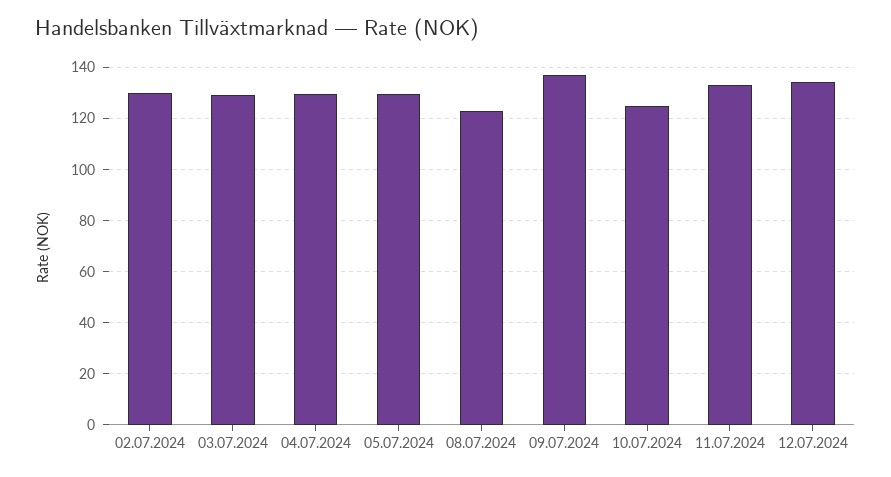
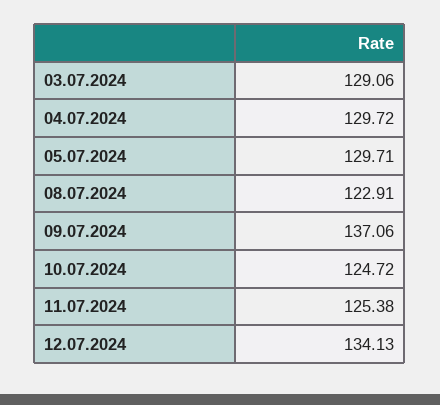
02.07.2024: 130 -> none
11.07.2024: 132.5 -> 125.38

